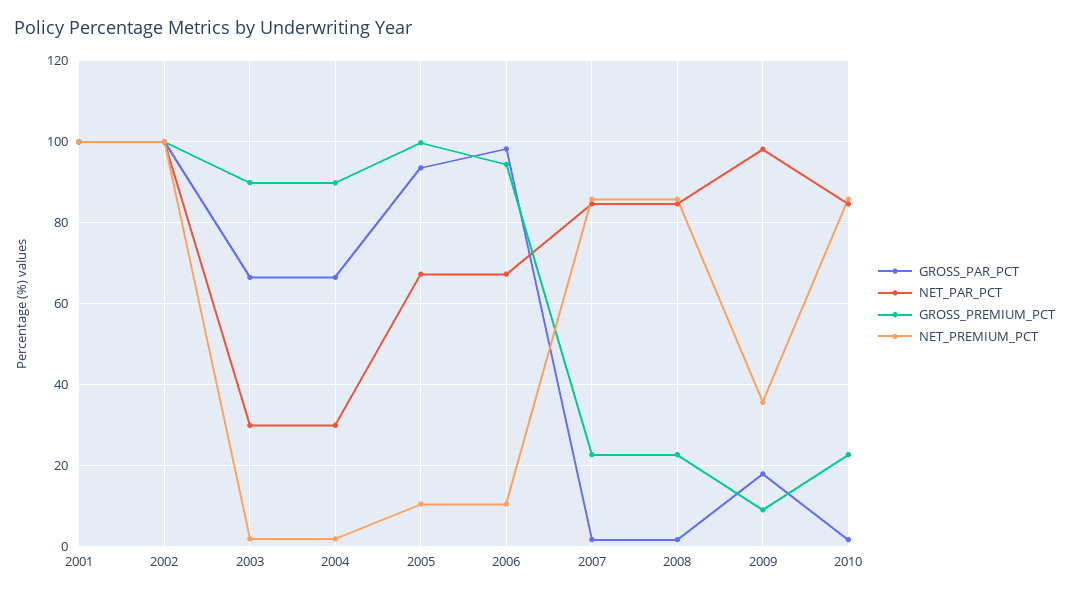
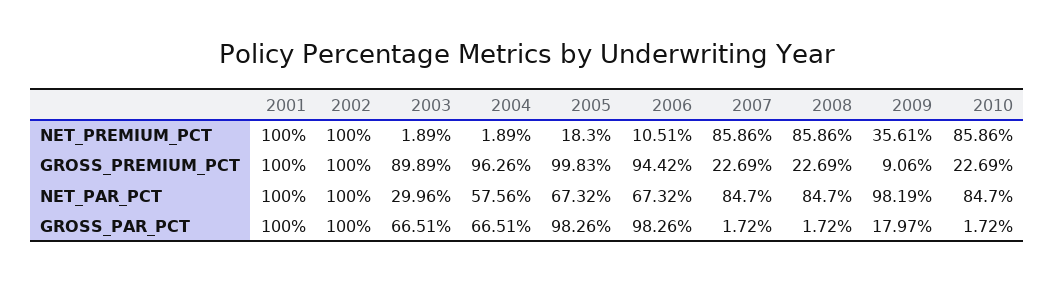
NET_PAR_PCT, 2004: 30 -> 57.56
GROSS_PREMIUM_PCT, 2004: 90 -> 96.26
GROSS_PAR_PCT, 2005: 94 -> 98.26
NET_PREMIUM_PCT, 2005: 10 -> 18.3

